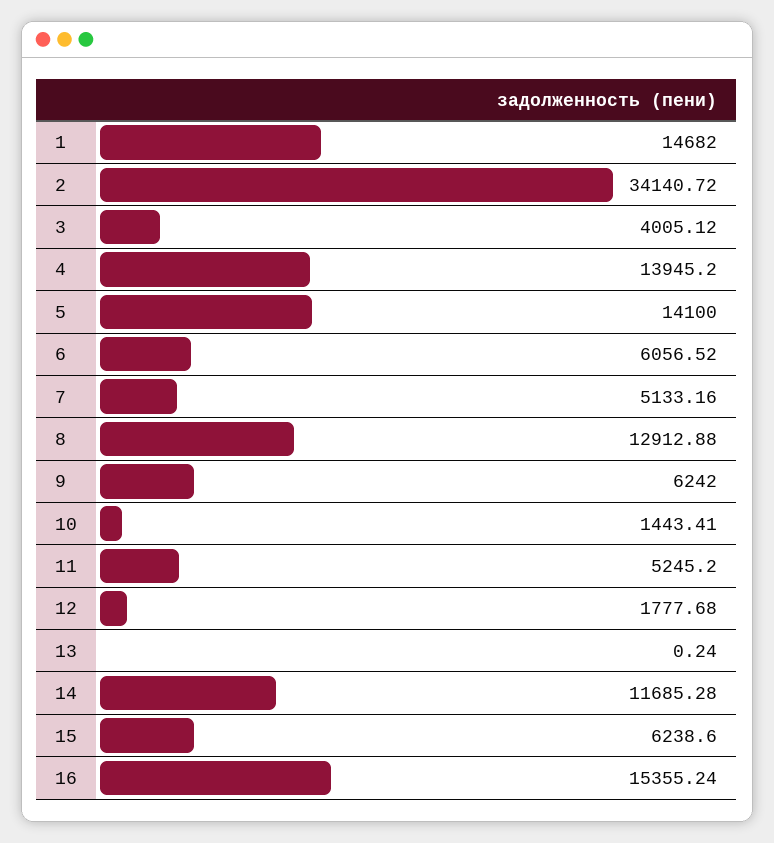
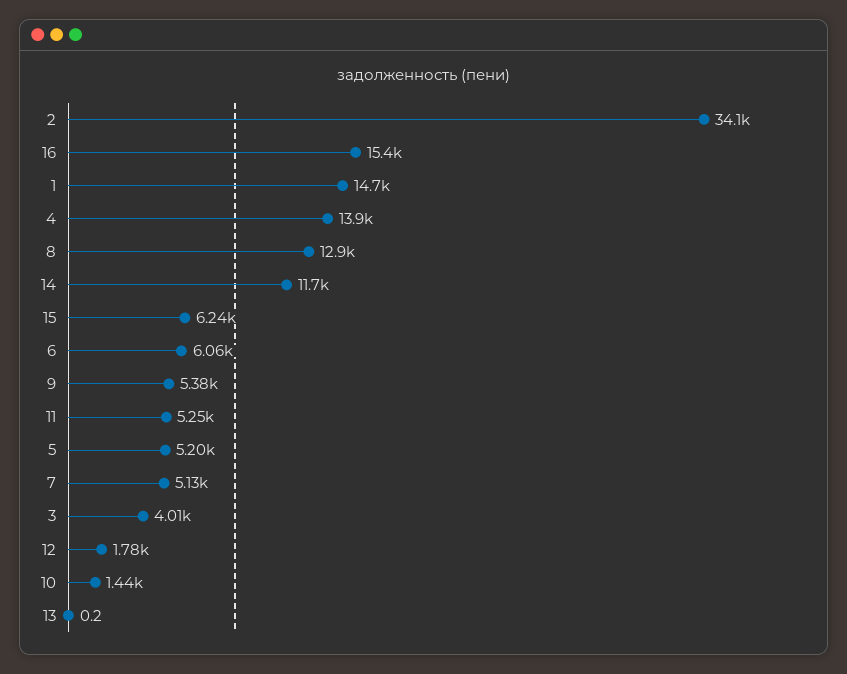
5: 14100 -> 5200
9: 6242 -> 5380

